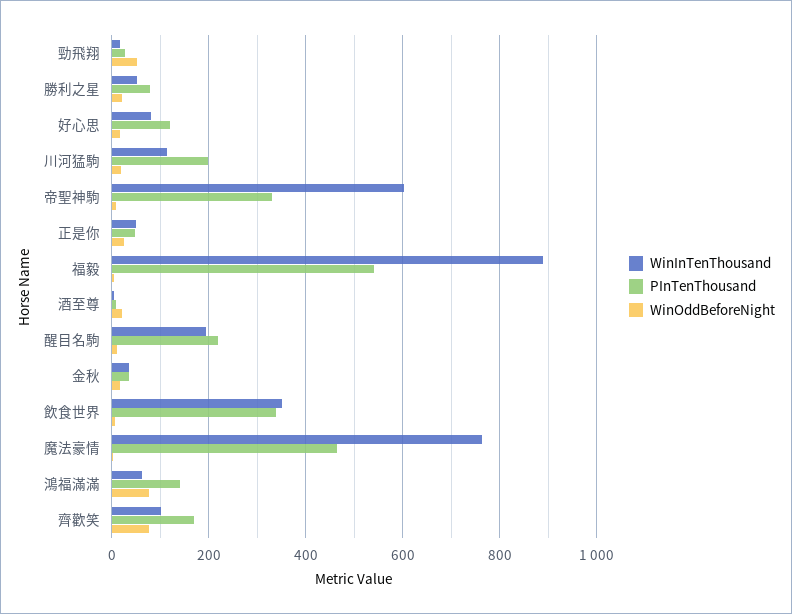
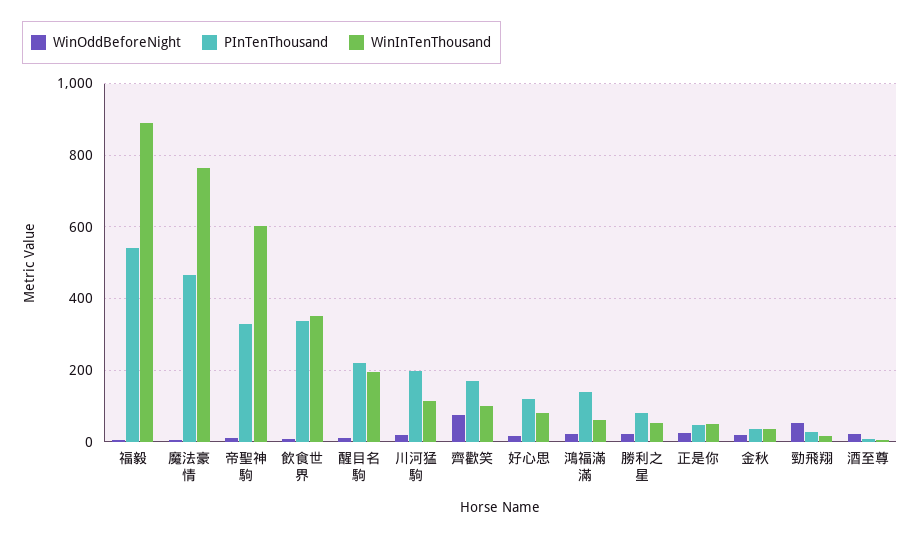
WinOddBeforeNight, 鴻福滿滿: 80 -> 20

